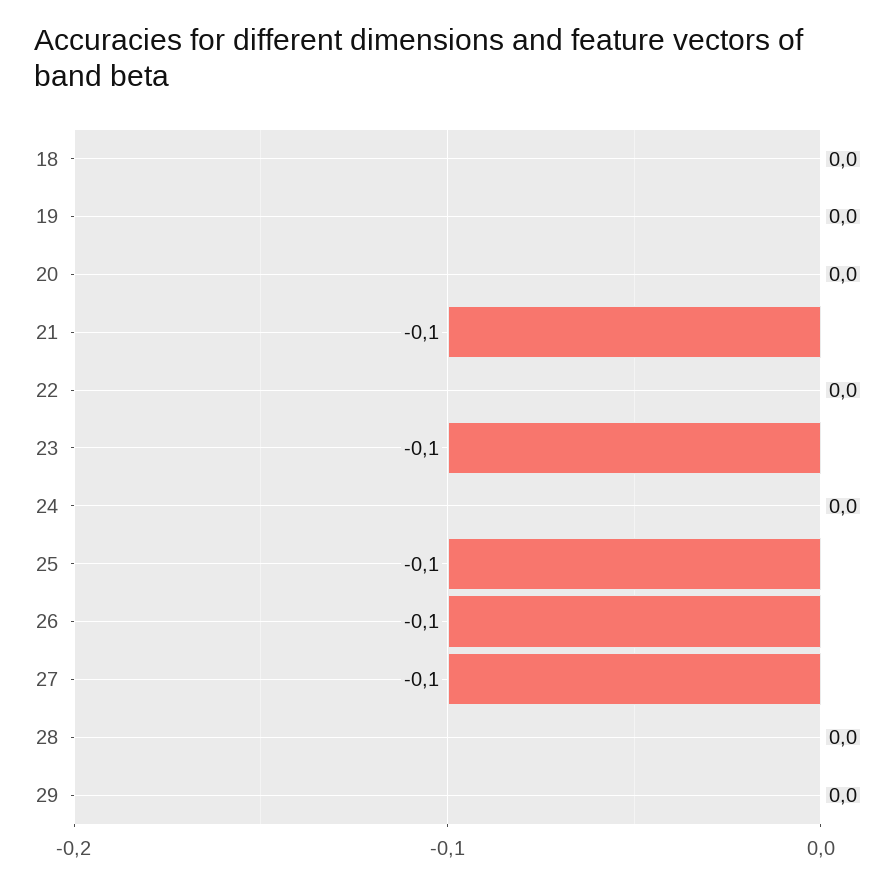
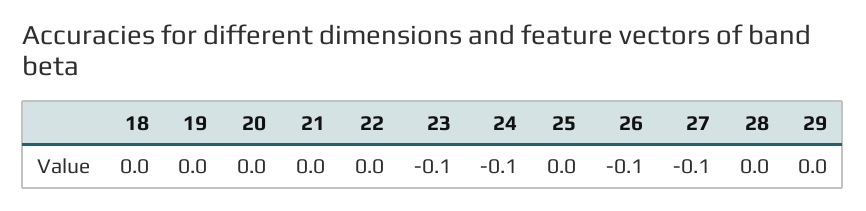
21: -0.1 -> 0
24: 0 -> -0.1
25: -0.1 -> 0

